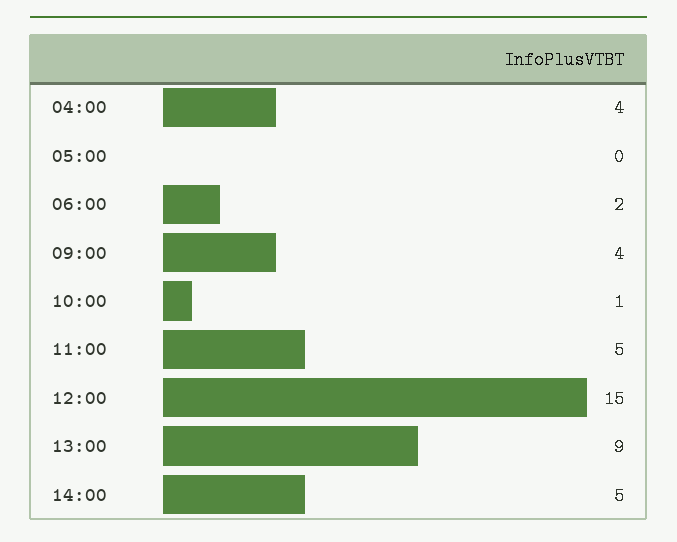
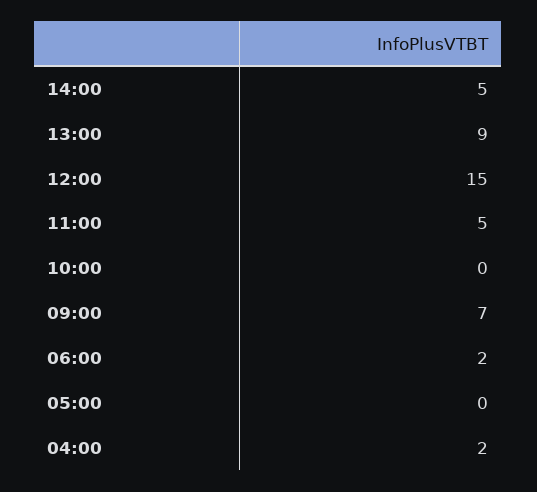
04:00: 4 -> 2
09:00: 4 -> 7
10:00: 1 -> 0

